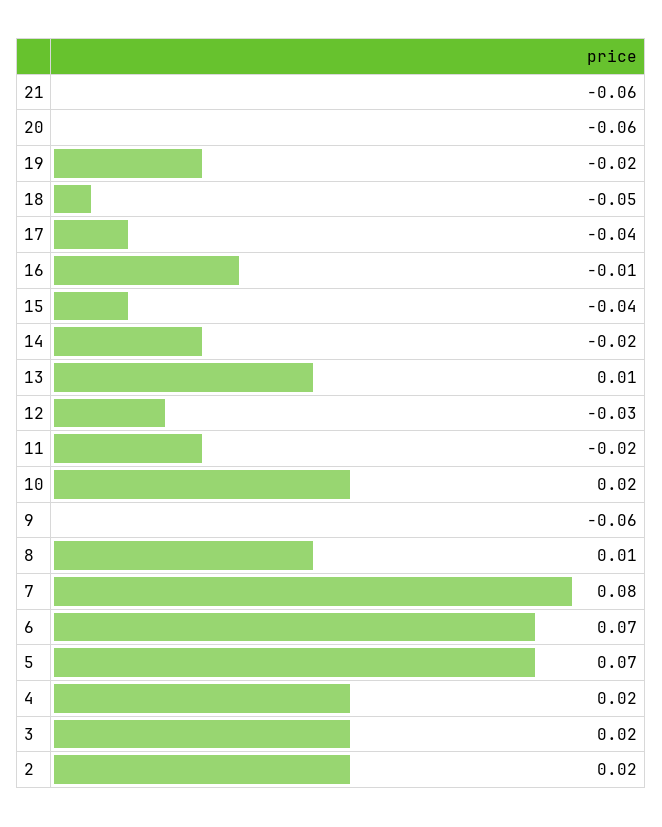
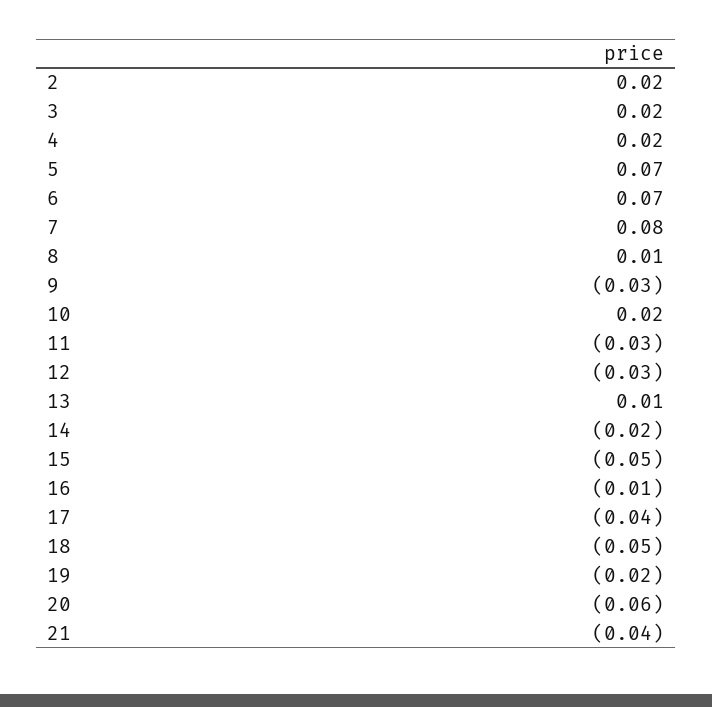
21: -0.06 -> -0.04
15: -0.04 -> -0.05
11: -0.02 -> -0.03
9: -0.06 -> -0.03

